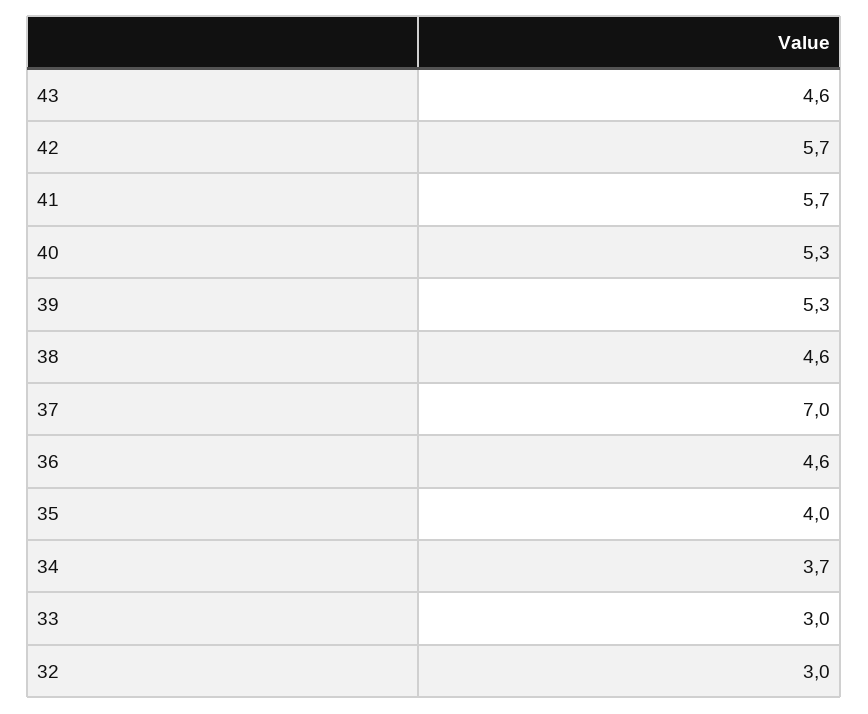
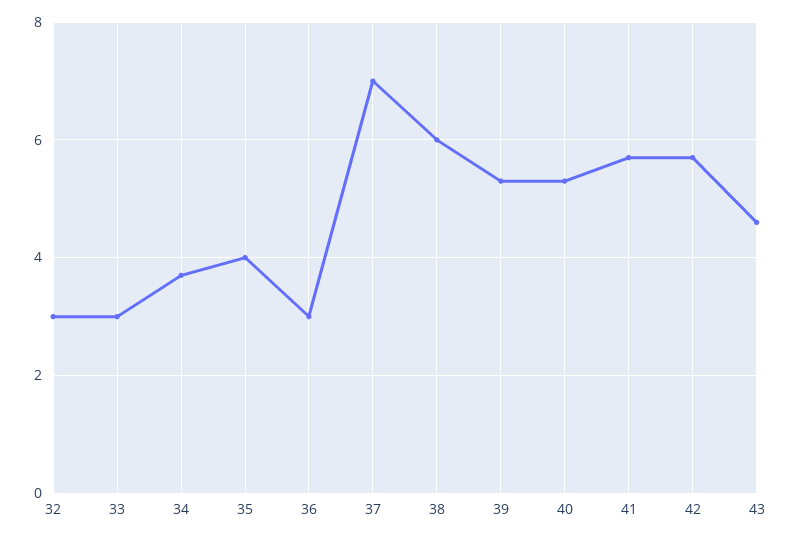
38: 4.6 -> 6
36: 4.6 -> 3

